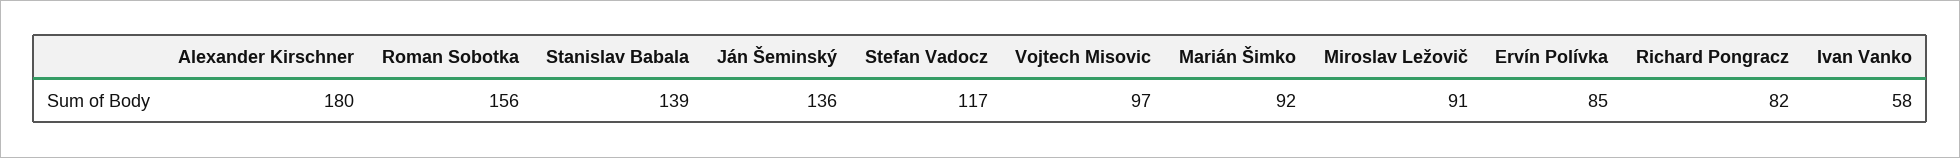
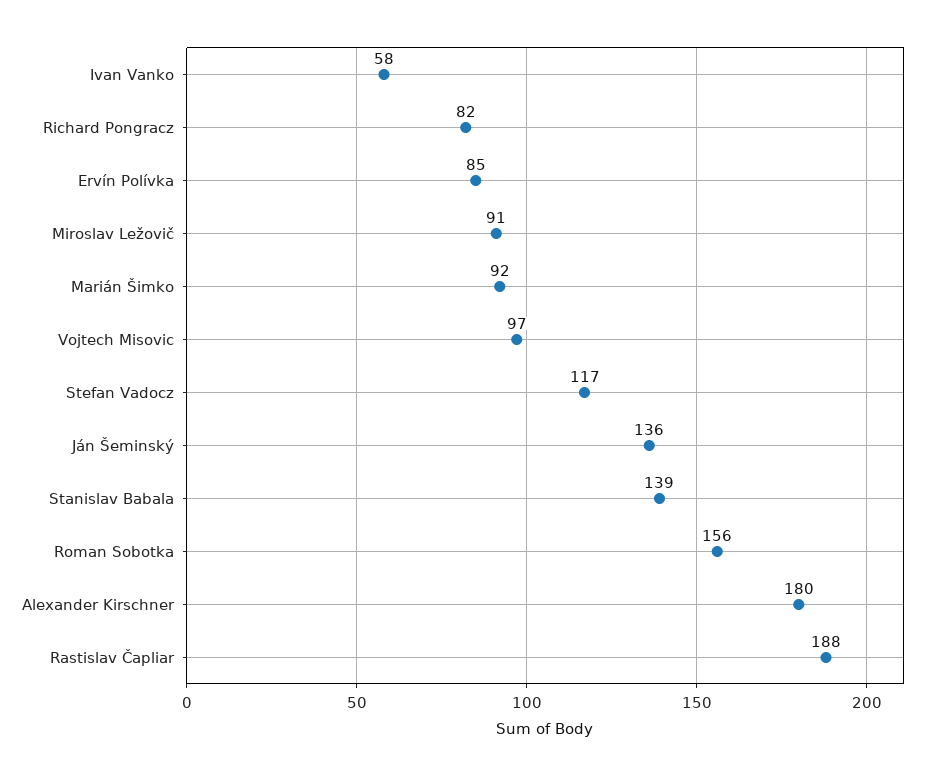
Rastislav Čapliar: none -> 188

